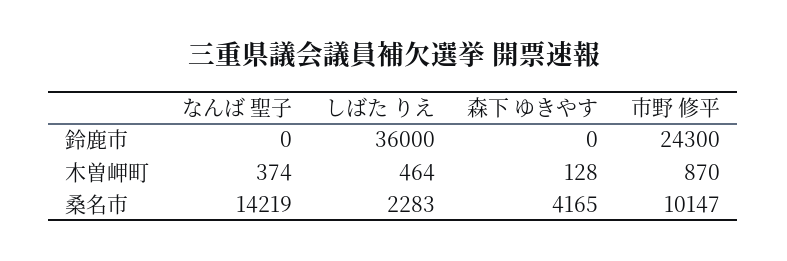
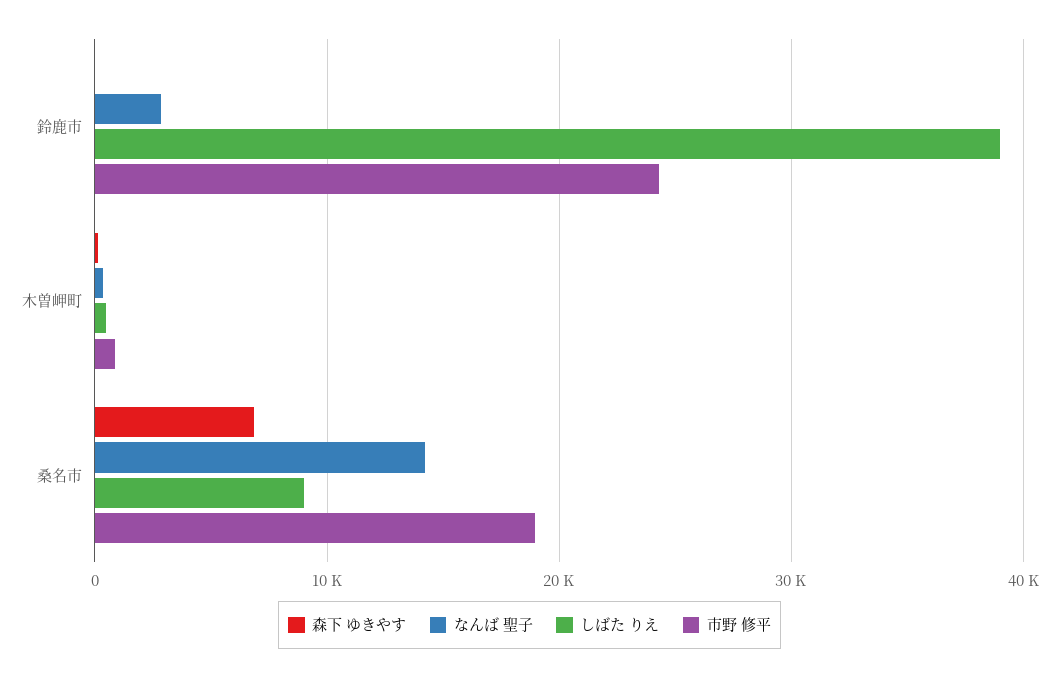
なんば 聖子, 鈴鹿市: 0 -> 3000
しばた りえ, 鈴鹿市: 36000 -> 39000
しばた りえ, 桑名市: 2283 -> 9000
森下 ゆきやす, 桑名市: 4165 -> 7000
市野 修平, 桑名市: 10147 -> 19000

